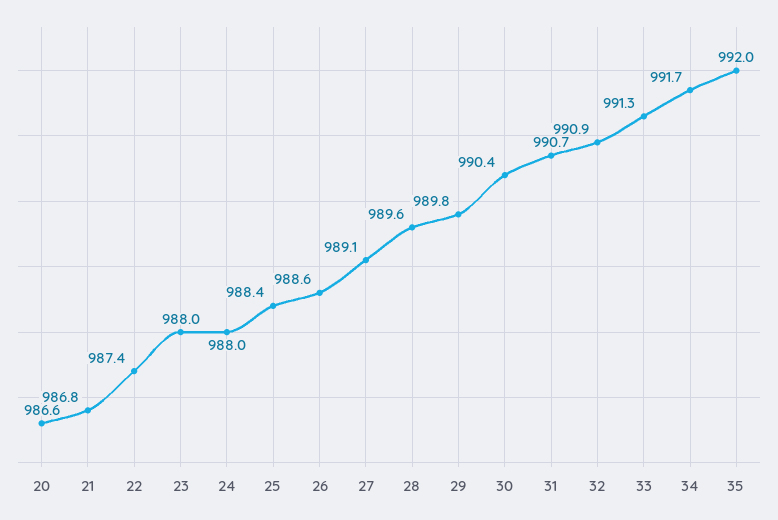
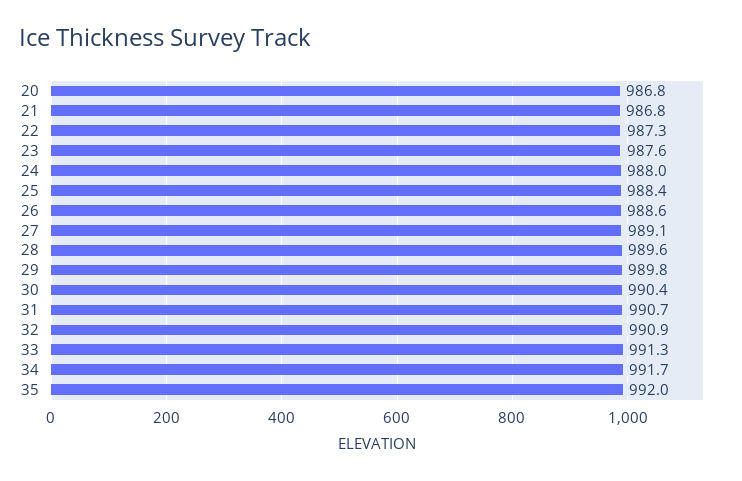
20: 986.6 -> 986.8
22: 987.4 -> 987.3
23: 988 -> 987.6

